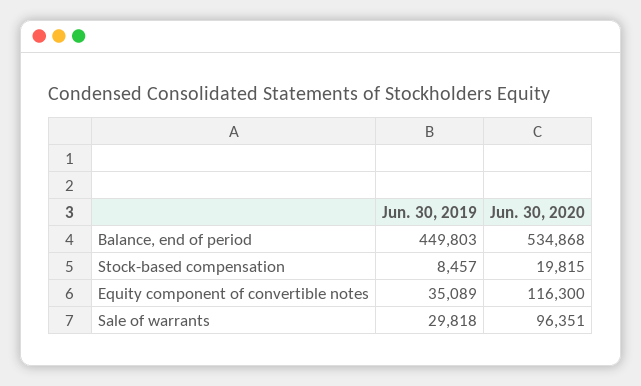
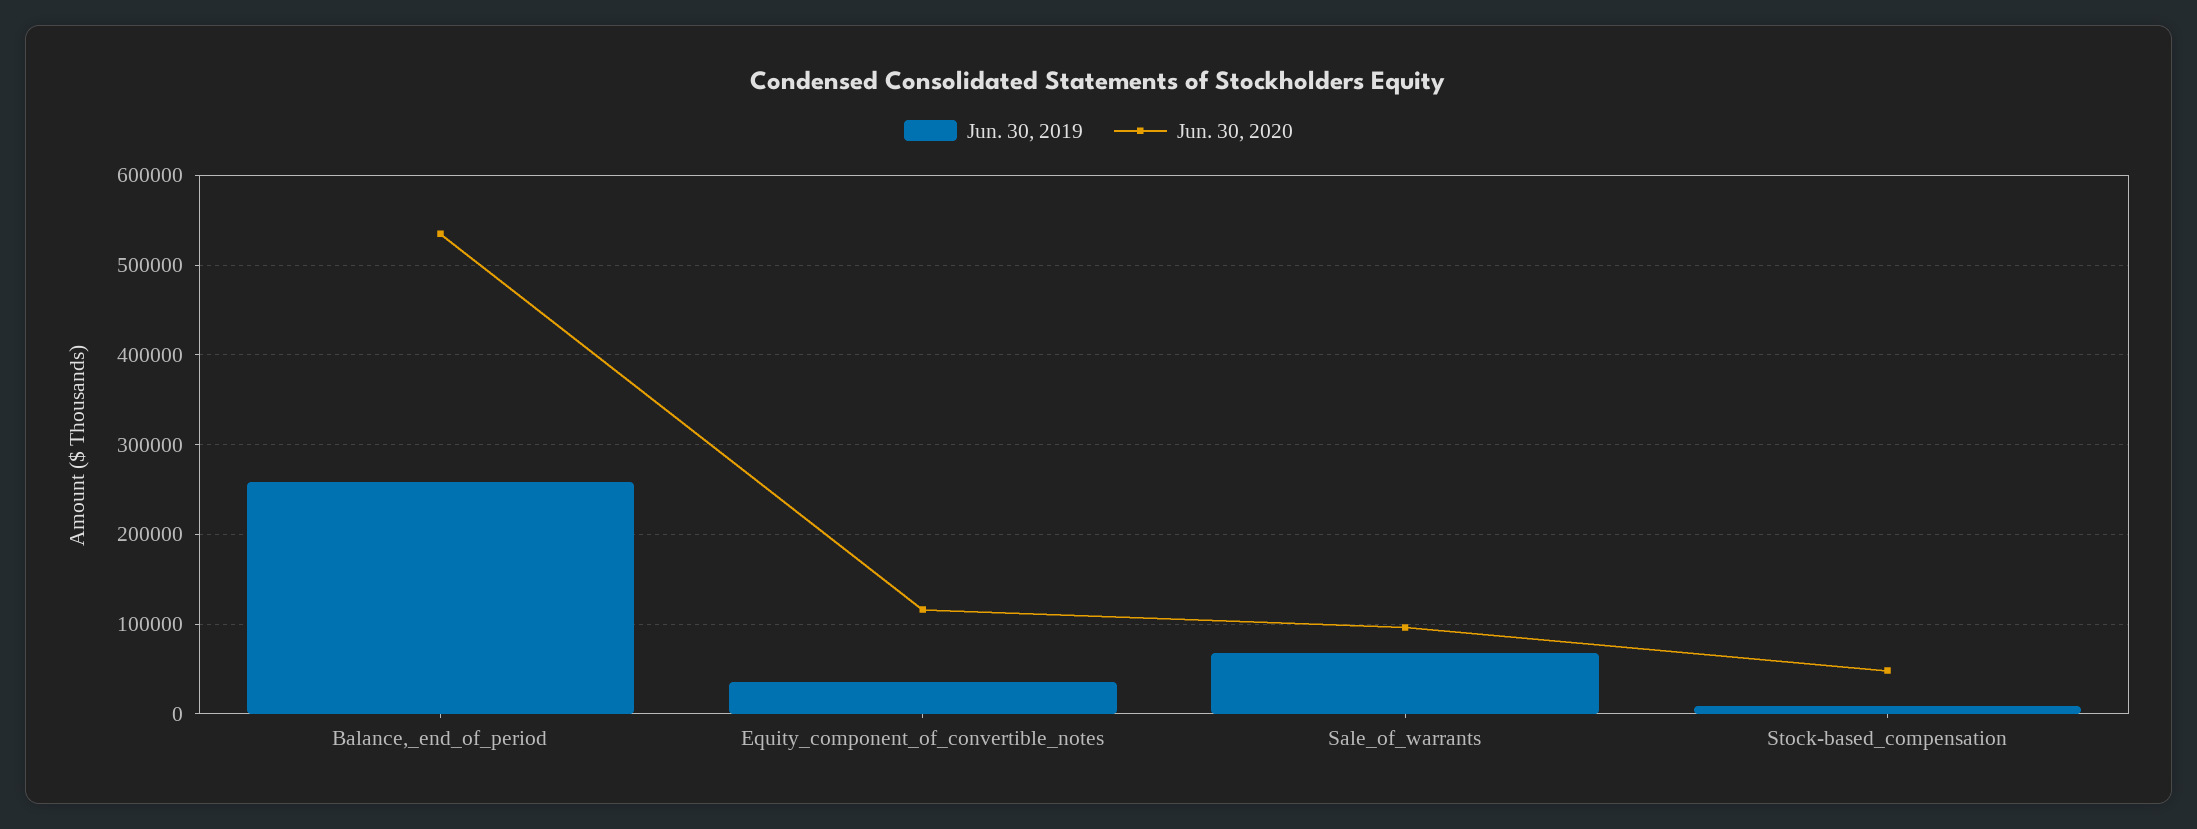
Jun. 30, 2019, Balance, end of period: 449803 -> 260000
Jun. 30, 2020, Stock-based compensation: 19815 -> 50000
Jun. 30, 2019, Sale of warrants: 29818 -> 70000

